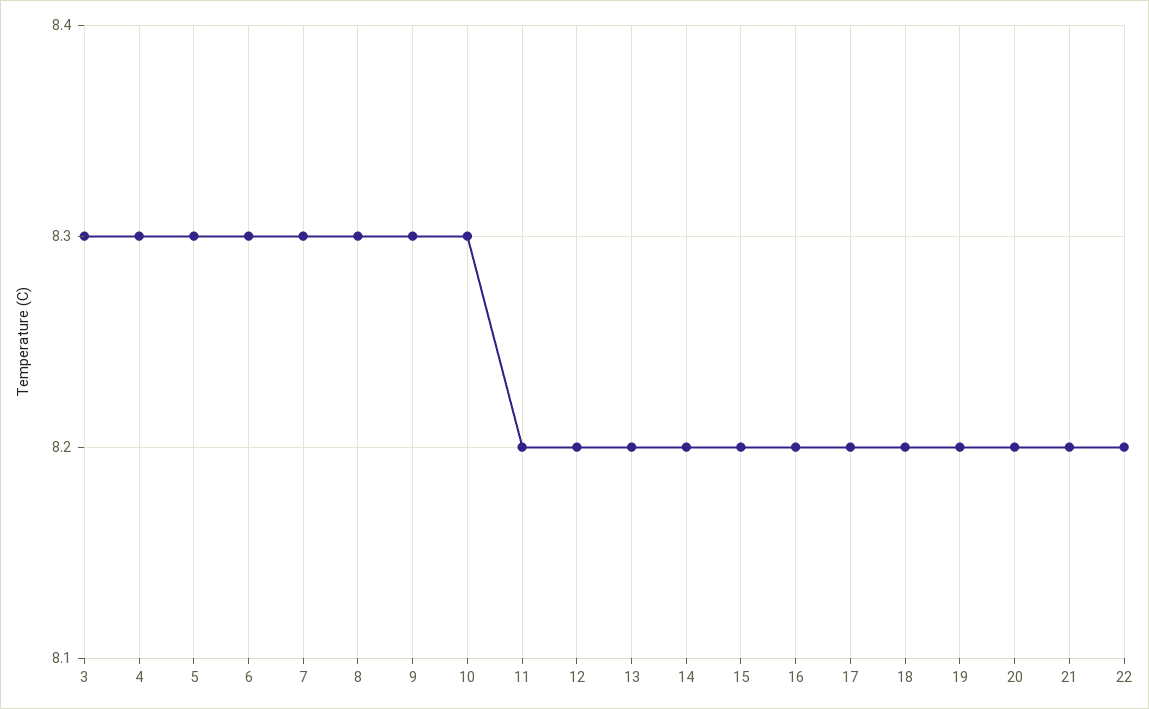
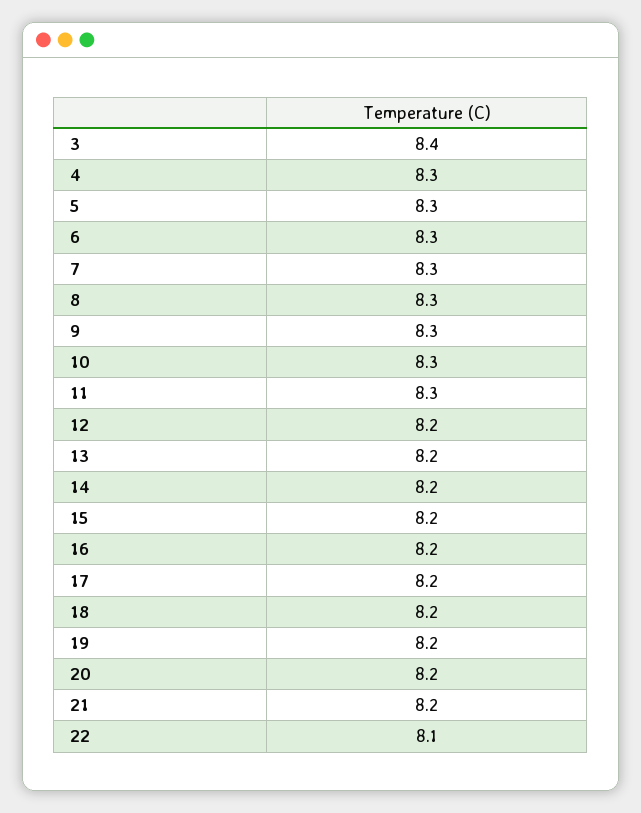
3: 8.3 -> 8.4
11: 8.2 -> 8.3
22: 8.2 -> 8.1

